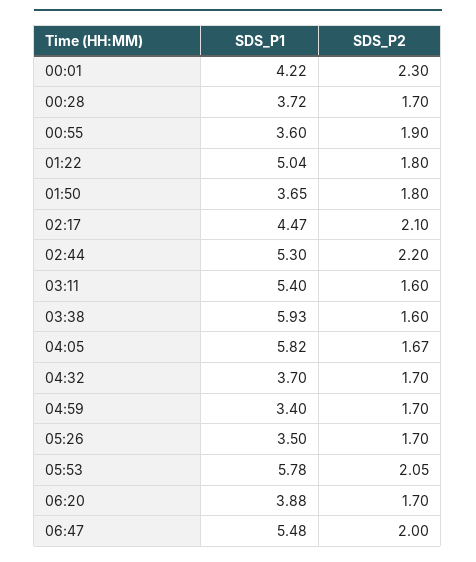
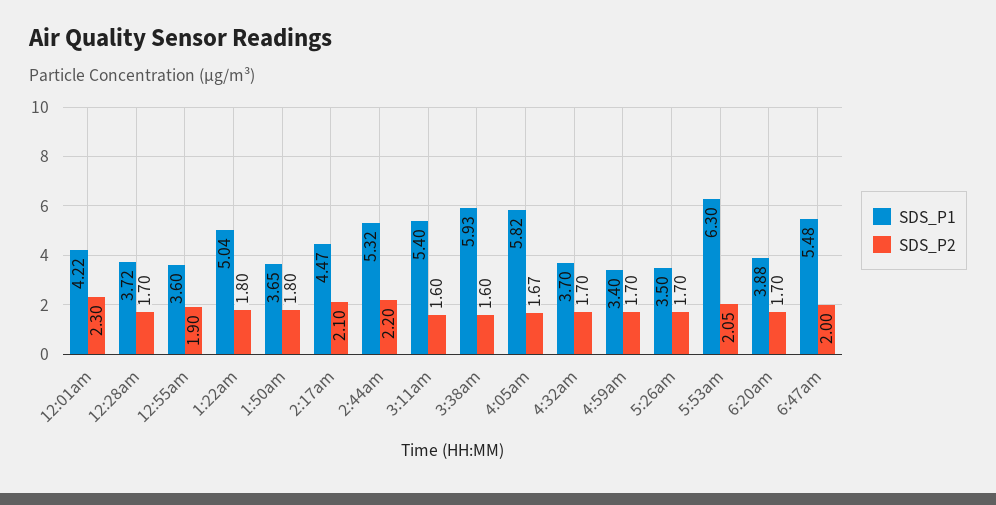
SDS_P1, 02:44: 5.3 -> 5.32
SDS_P1, 05:53: 5.78 -> 6.3

